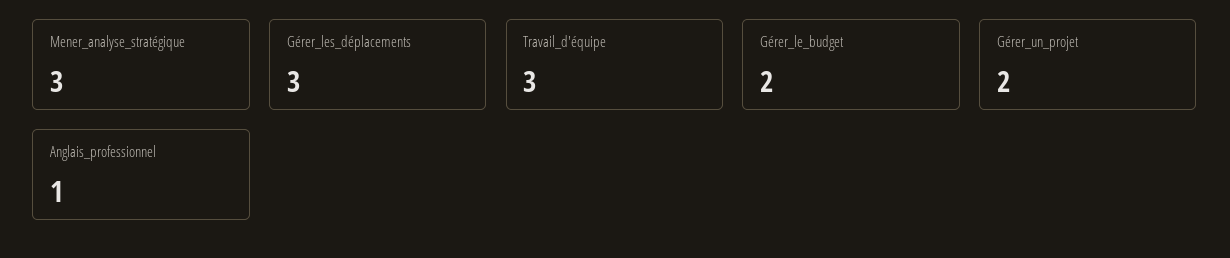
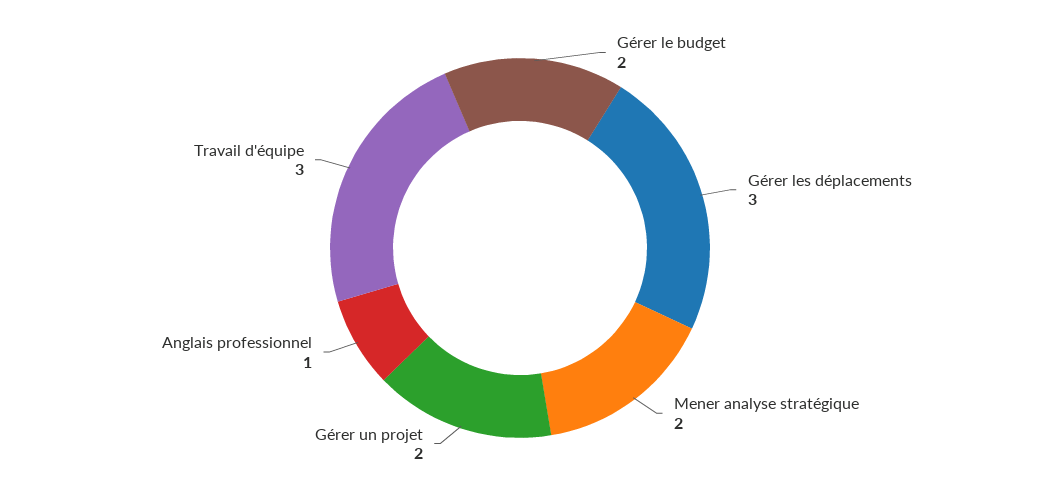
Mener_analyse_stratégique: 3 -> 2

